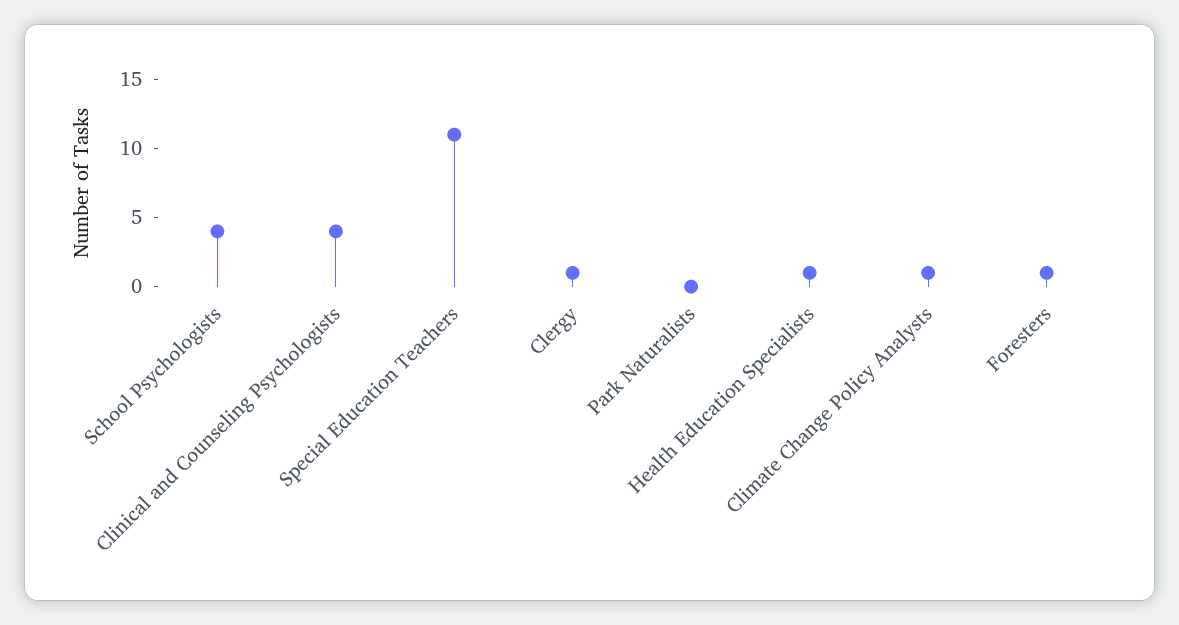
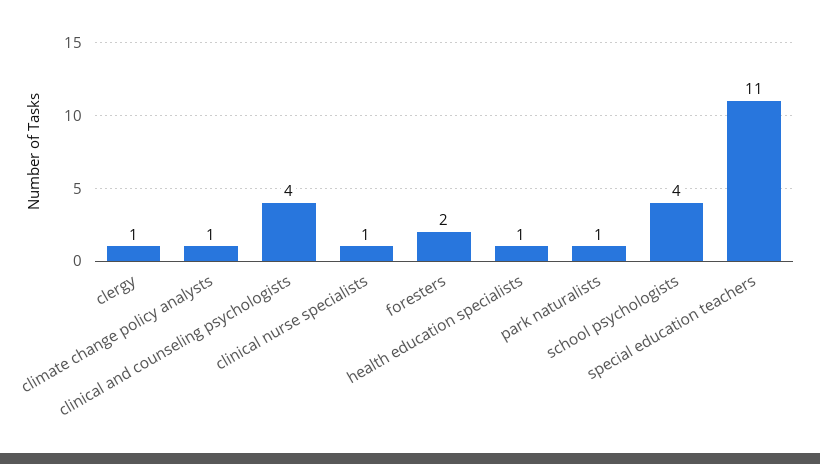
Park Naturalists: 0 -> 1
Foresters: 1 -> 2
clinical nurse specialists: none -> 1

